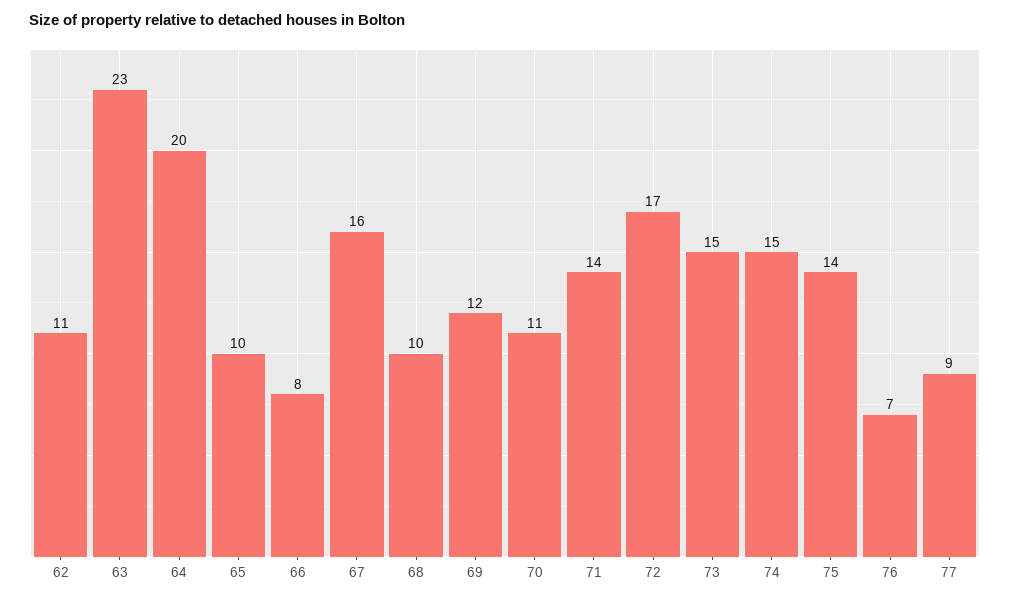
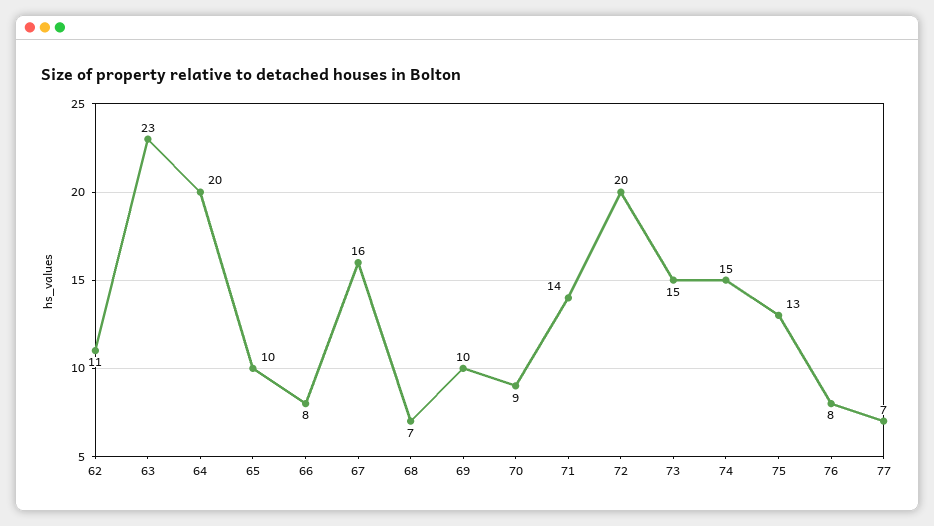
68: 10 -> 7
69: 12 -> 10
70: 11 -> 9
72: 17 -> 20
75: 14 -> 13
76: 7 -> 8
77: 9 -> 7

